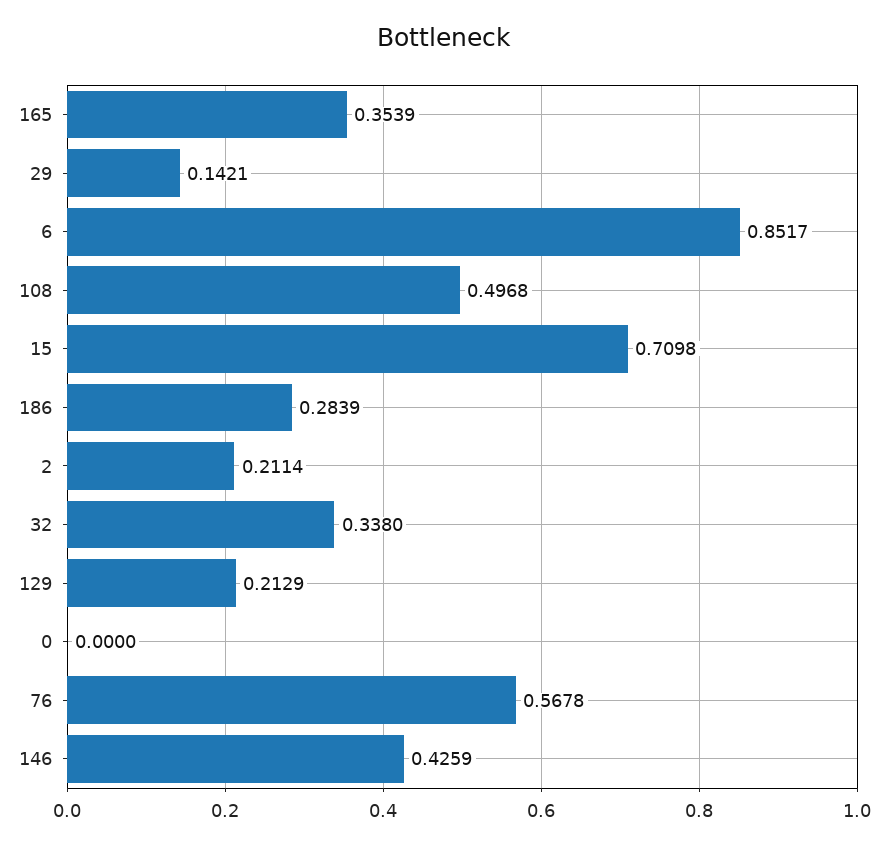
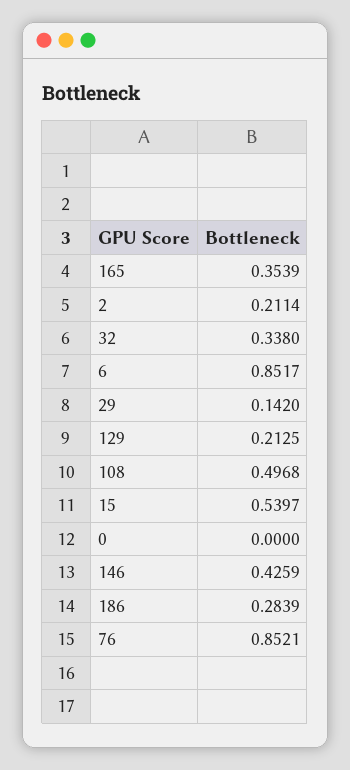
29: 0.1421 -> 0.142
15: 0.7098 -> 0.5397
129: 0.2129 -> 0.2125
76: 0.5678 -> 0.8521

